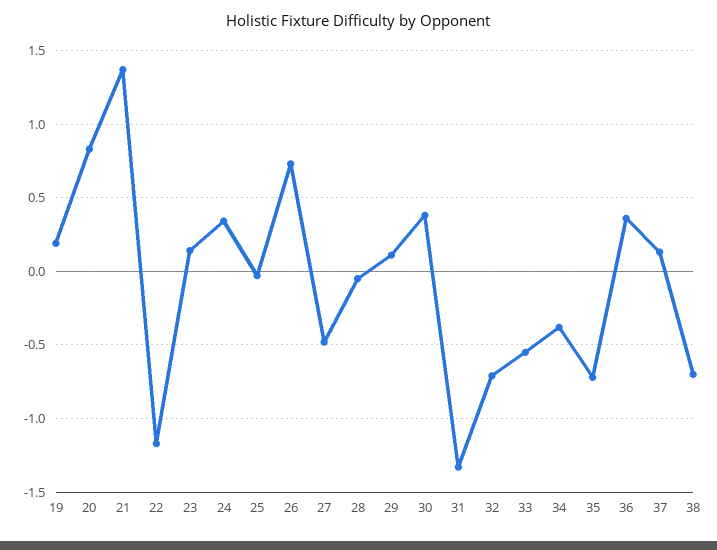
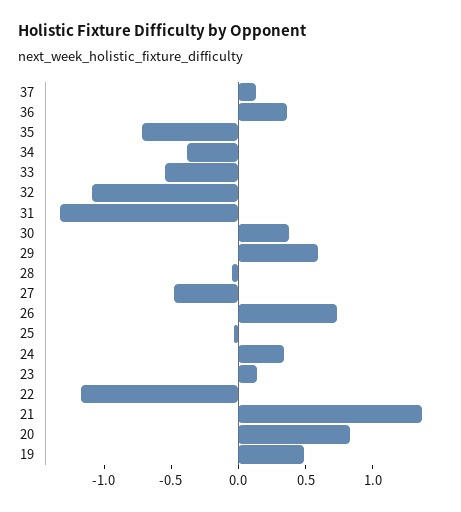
19: 0.2 -> 0.5
29: 0.1 -> 0.6
32: -0.7 -> -1.1
38: -0.7 -> none

